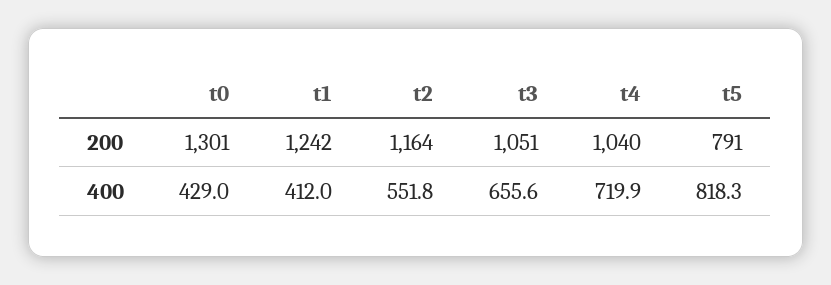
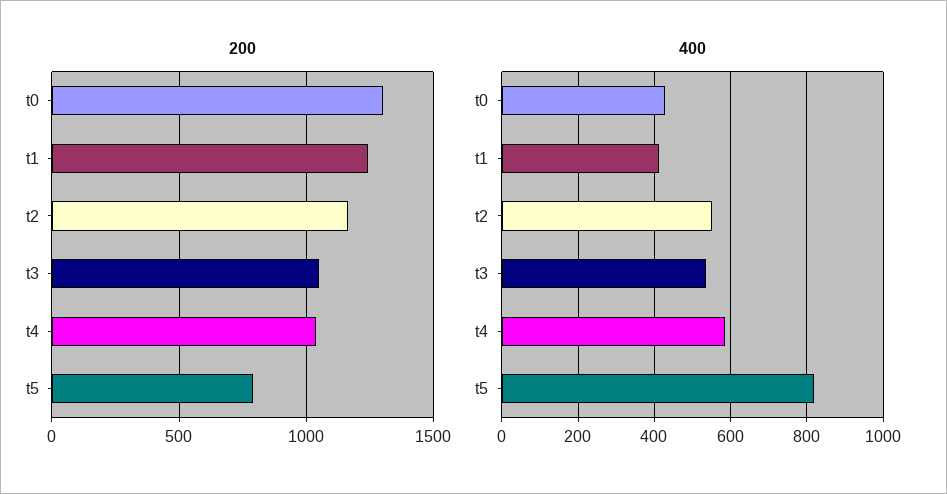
400, t3: 655.6 -> 540
400, t4: 719.9 -> 580

